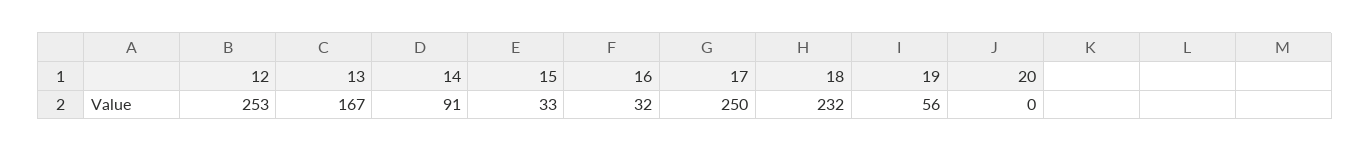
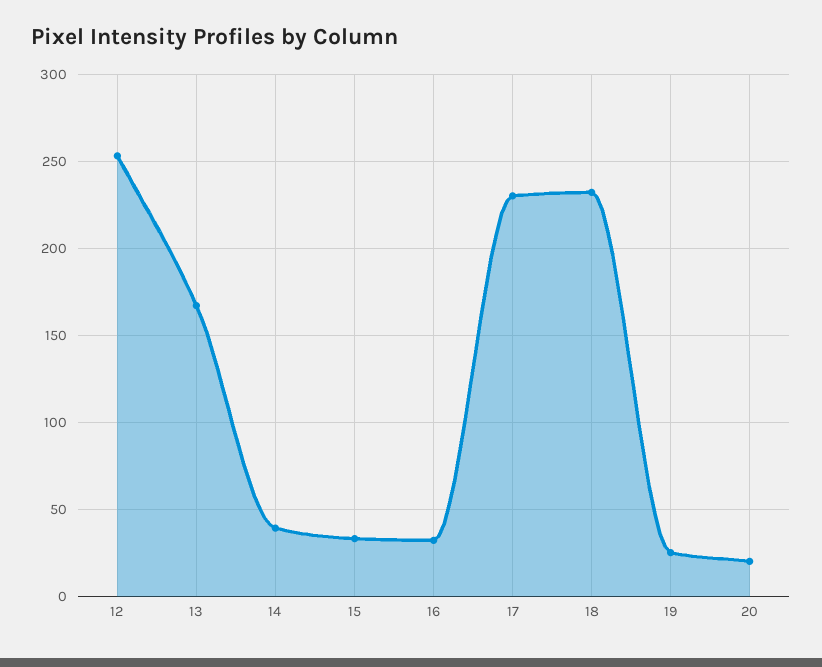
14: 91 -> 40
17: 250 -> 230
19: 56 -> 25
20: 0 -> 20

